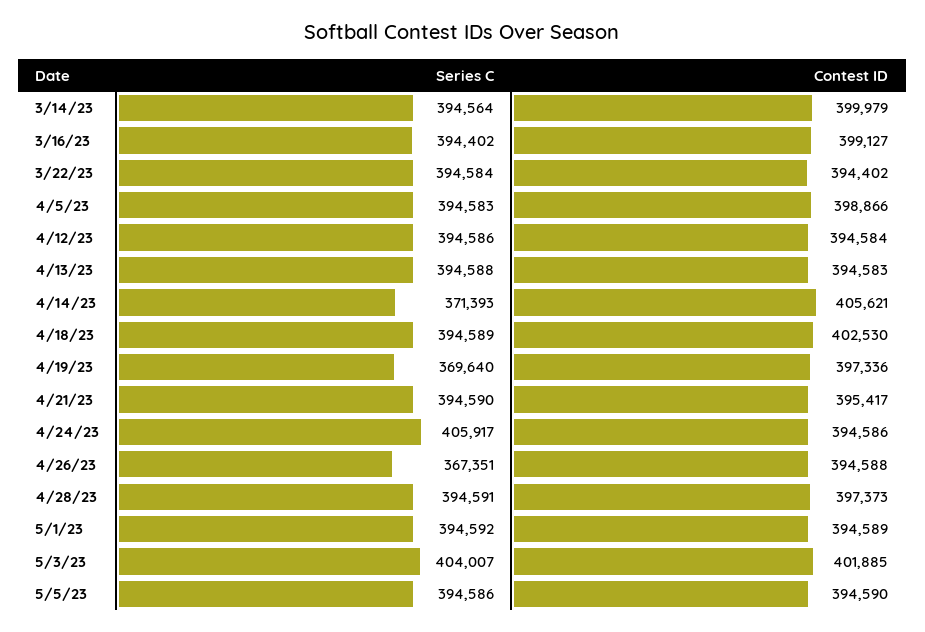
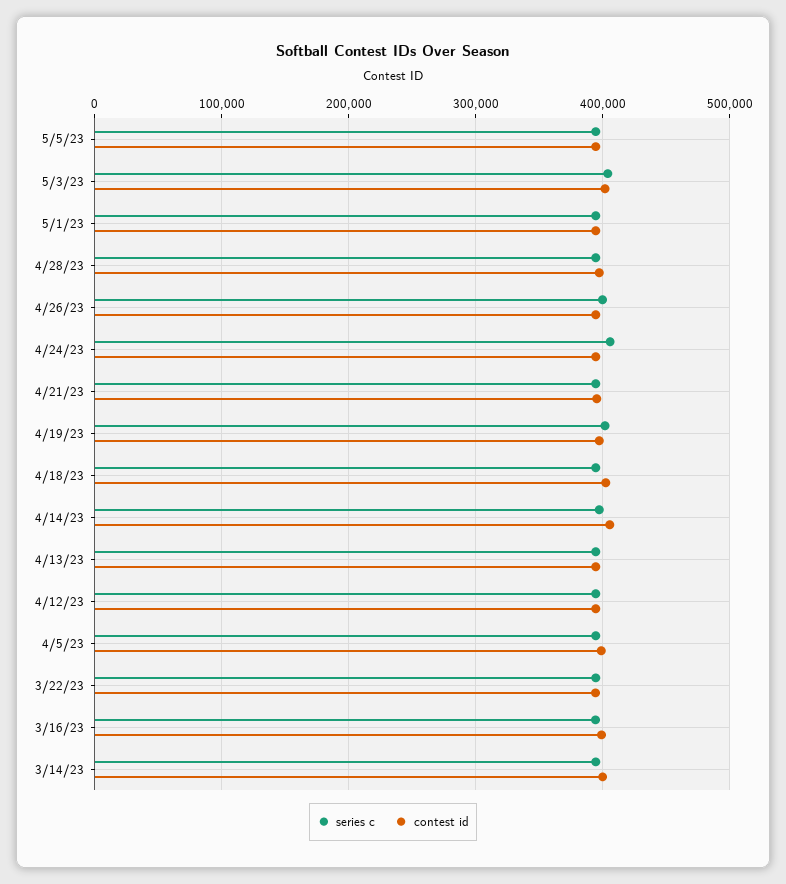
Series C, 4/14/23: 371393 -> 400000
Series C, 4/19/23: 369640 -> 400000
Series C, 4/26/23: 367351 -> 400000

